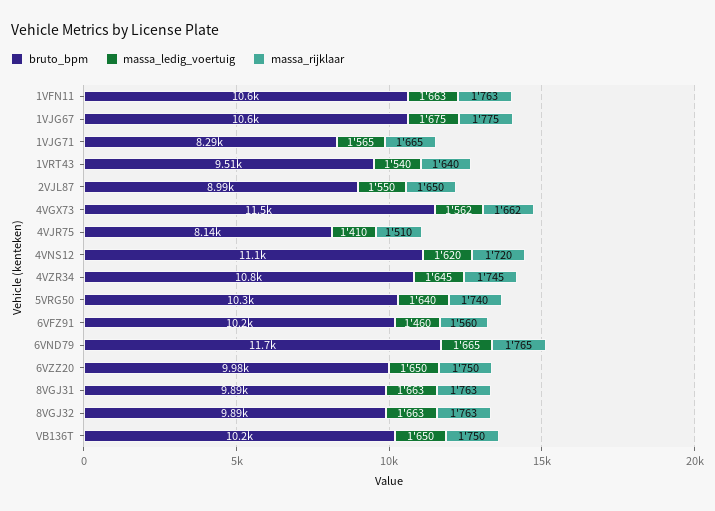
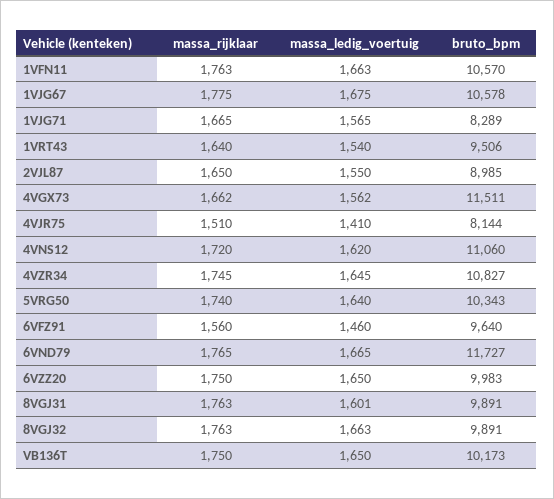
bruto_bpm, 6VFZ91: 10200 -> 9640
massa_ledig_voertuig, 8VGJ31: 1663 -> 1601

